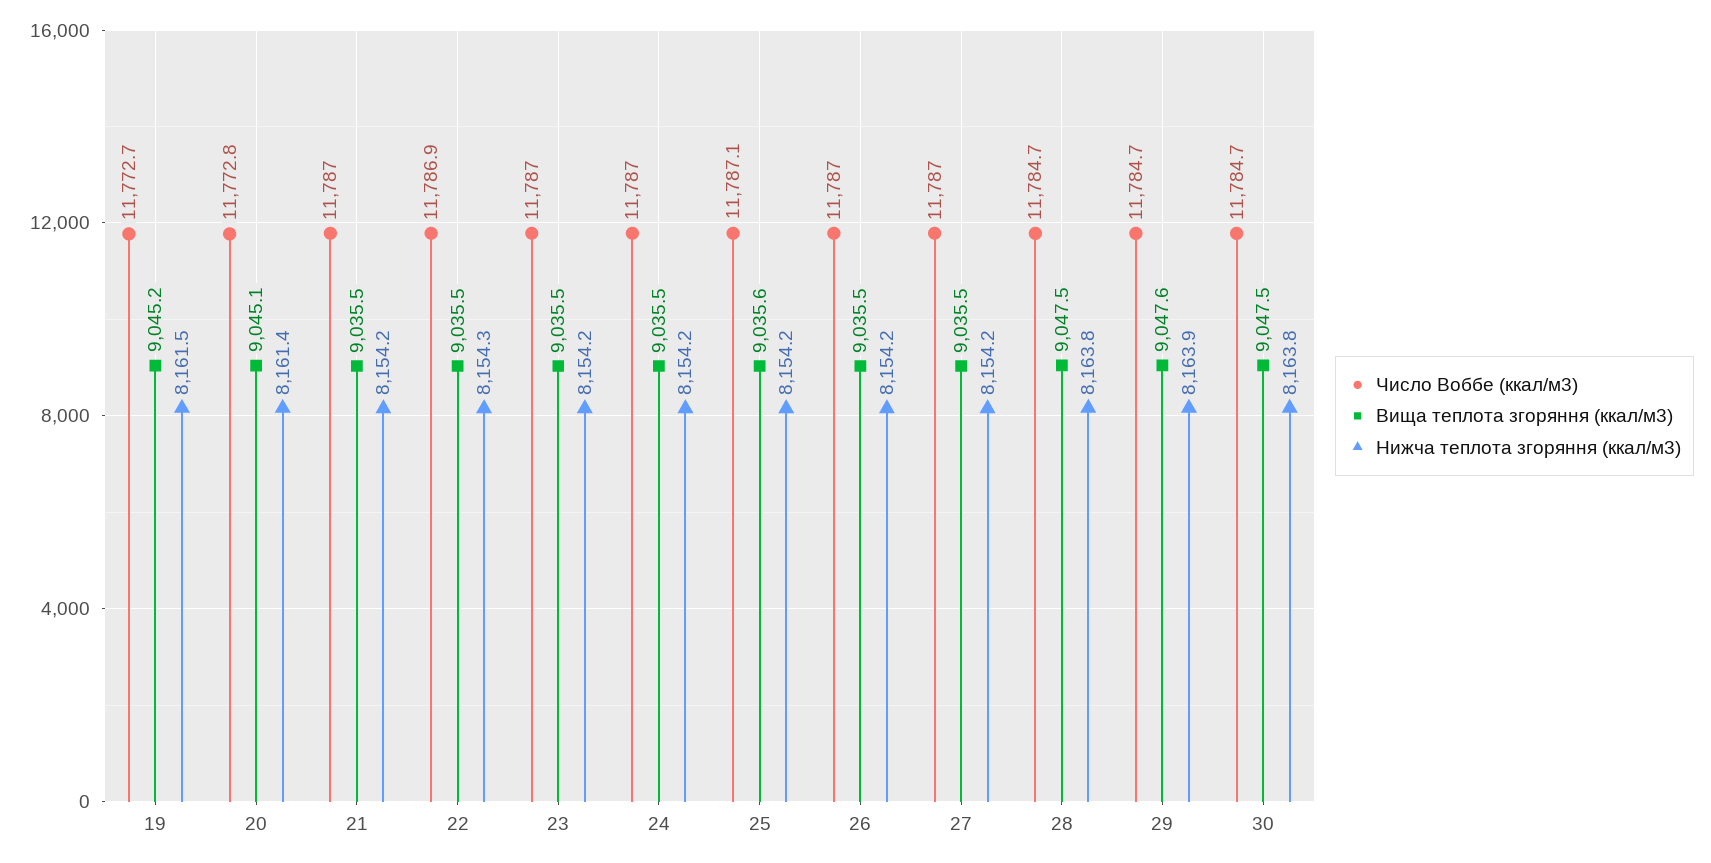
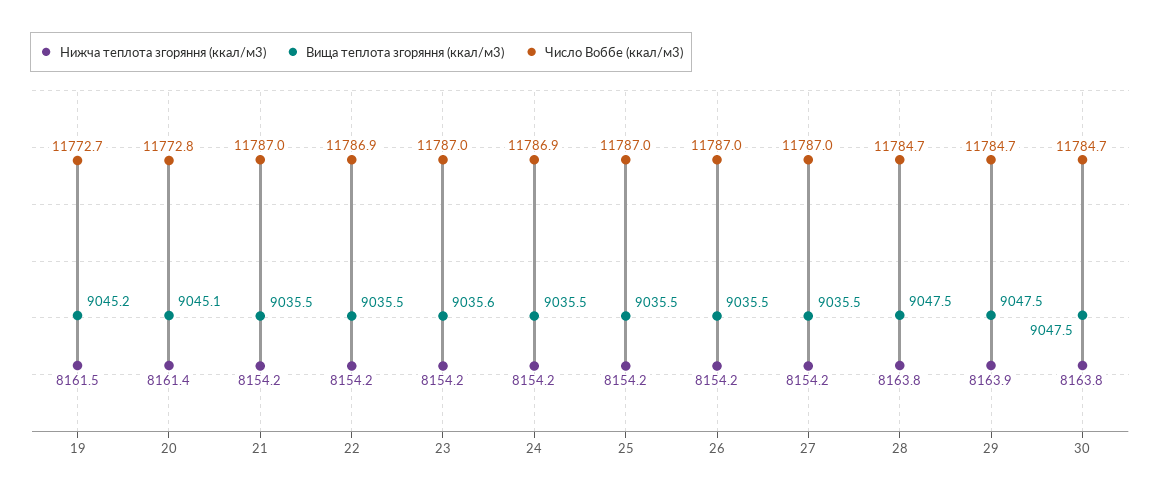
Нижча теплота згоряння (ккал/м3), 22: 8154.3 -> 8154.2
Вища теплота згоряння (ккал/м3), 23: 9035.5 -> 9035.6
Число Воббе (ккал/м3), 24: 11787 -> 11786.9
Число Воббе (ккал/м3), 25: 11787.1 -> 11787
Вища теплота згоряння (ккал/м3), 25: 9035.6 -> 9035.5
Вища теплота згоряння (ккал/м3), 29: 9047.6 -> 9047.5

